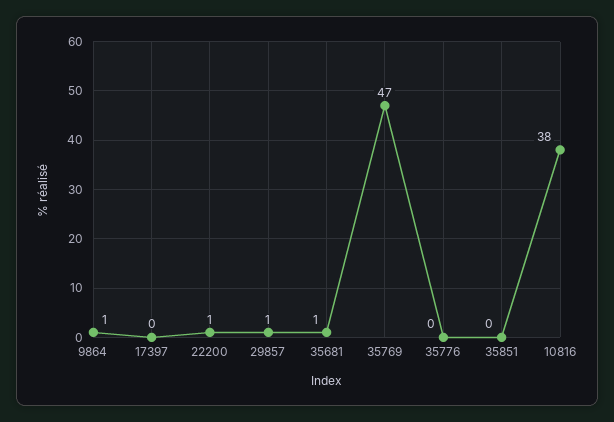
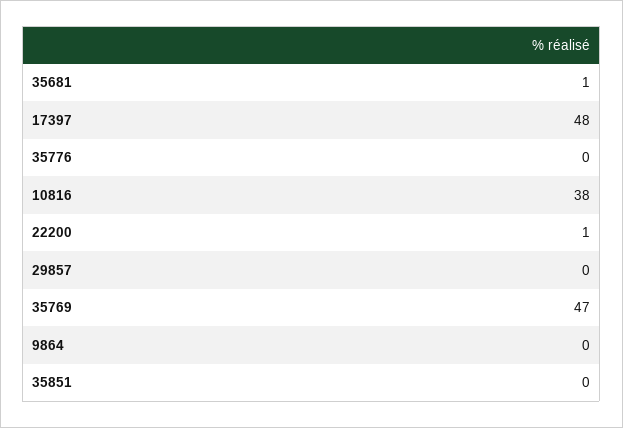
9864: 1 -> 0
17397: 0 -> 48
29857: 1 -> 0

